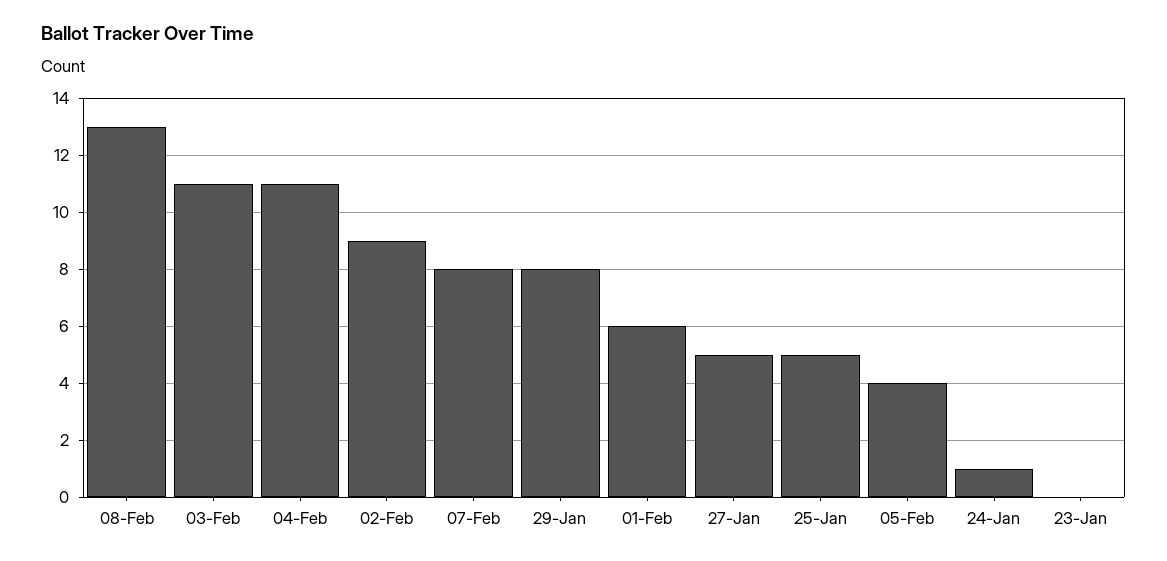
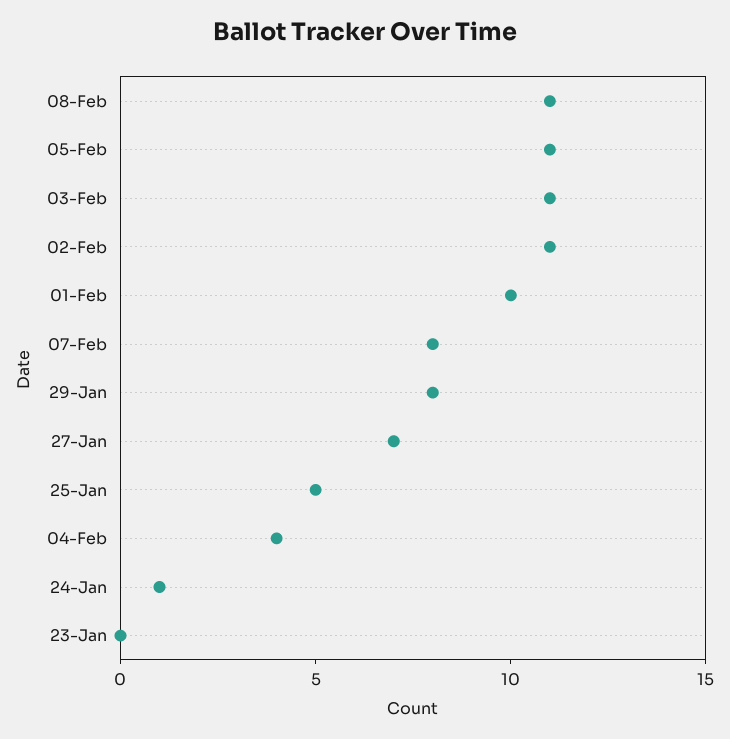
08-Feb: 13 -> 11
04-Feb: 11 -> 4
02-Feb: 9 -> 11
01-Feb: 6 -> 10
27-Jan: 5 -> 7
05-Feb: 4 -> 11

